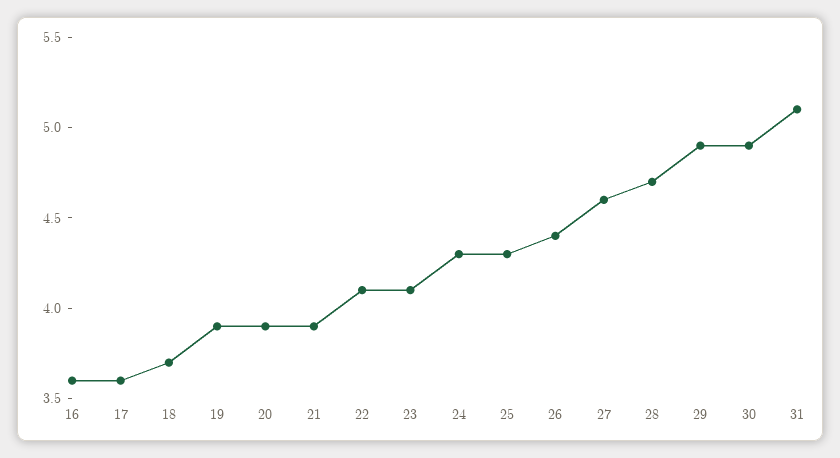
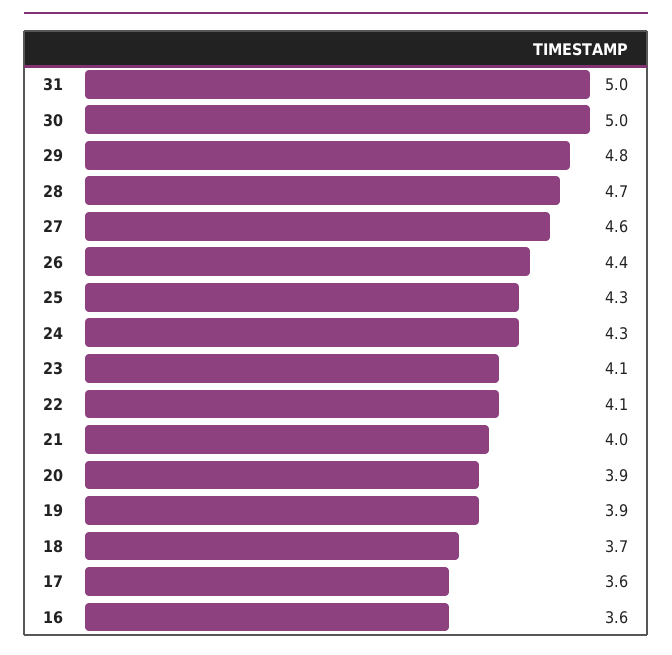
21: 3.9 -> 4
29: 4.9 -> 4.8
30: 4.9 -> 5
31: 5.1 -> 5

